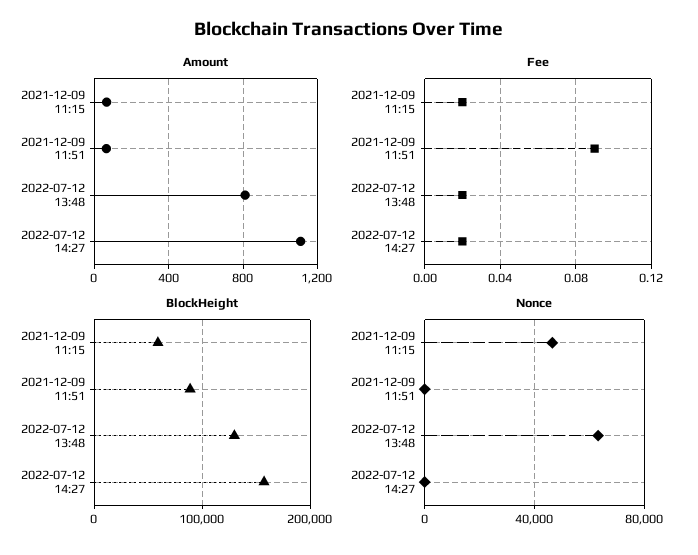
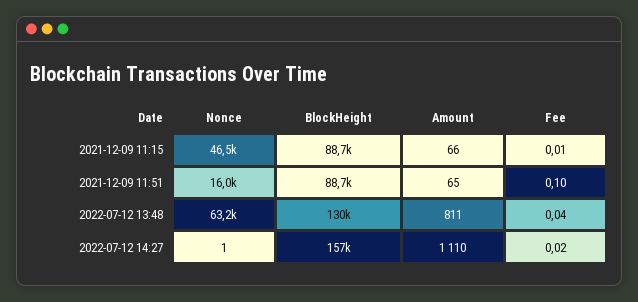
Fee, 2021-12-09 11:15: 0.02 -> 0.01
Fee, 2021-12-09 11:51: 0.09 -> 0.1
Fee, 2022-07-12 13:48: 0.02 -> 0.04
BlockHeight, 2021-12-09 11:15: 60000 -> 88700
Nonce, 2021-12-09 11:51: 0 -> 16000

